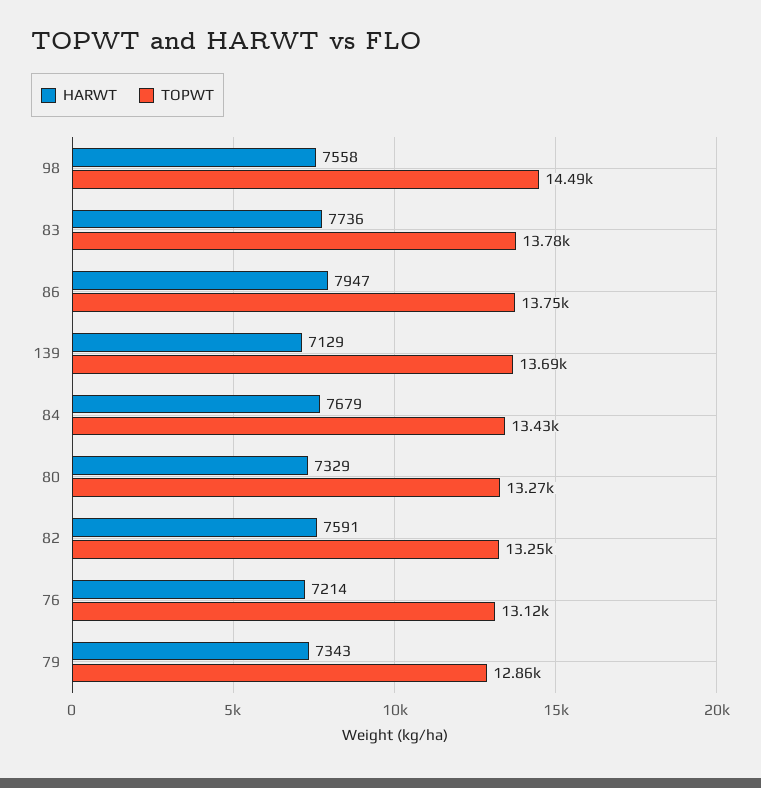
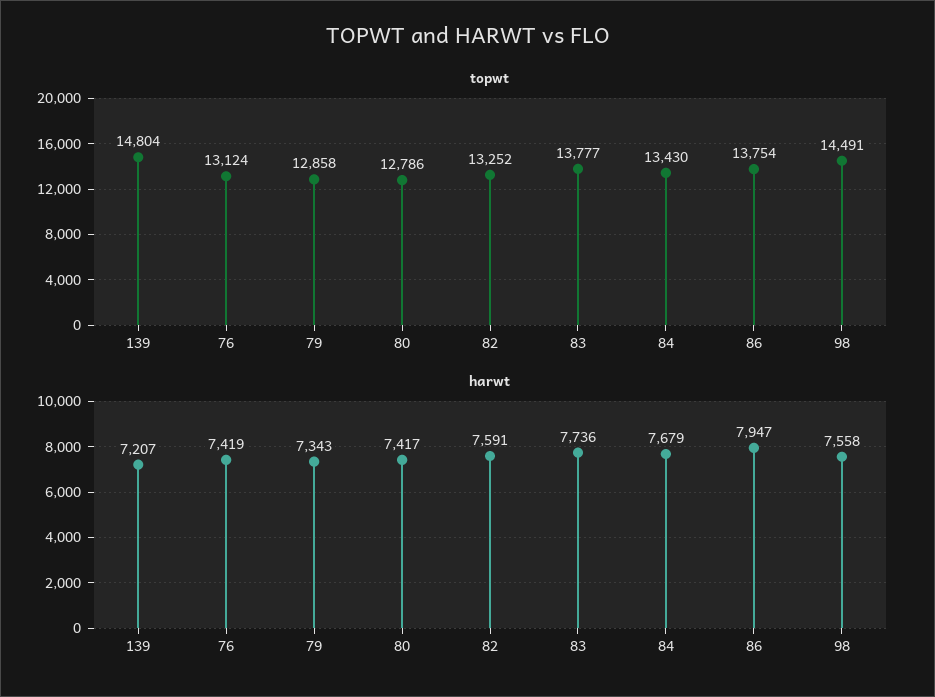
HARWT, 139: 7129 -> 7207
TOPWT, 139: 13690 -> 14804
HARWT, 80: 7329 -> 7417
TOPWT, 80: 13270 -> 12786
HARWT, 76: 7214 -> 7419

